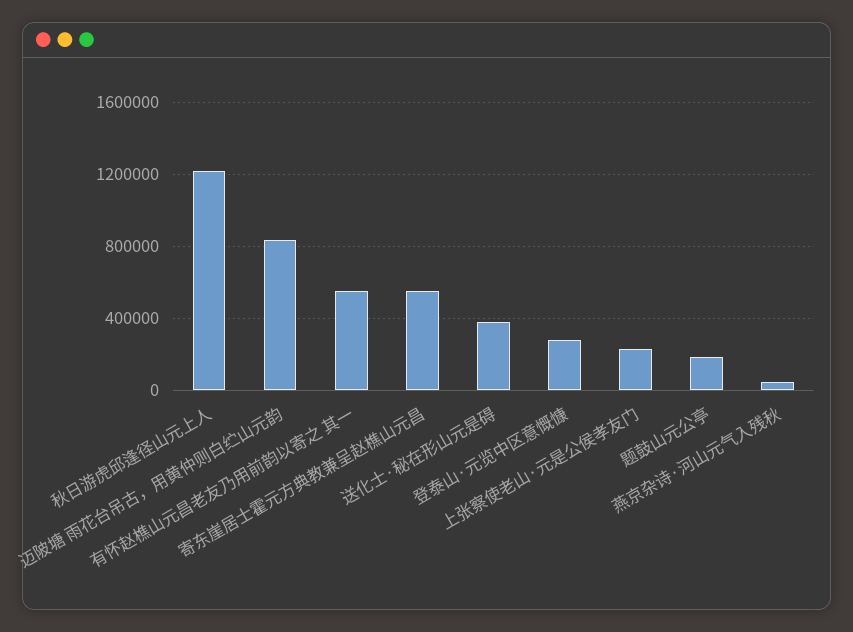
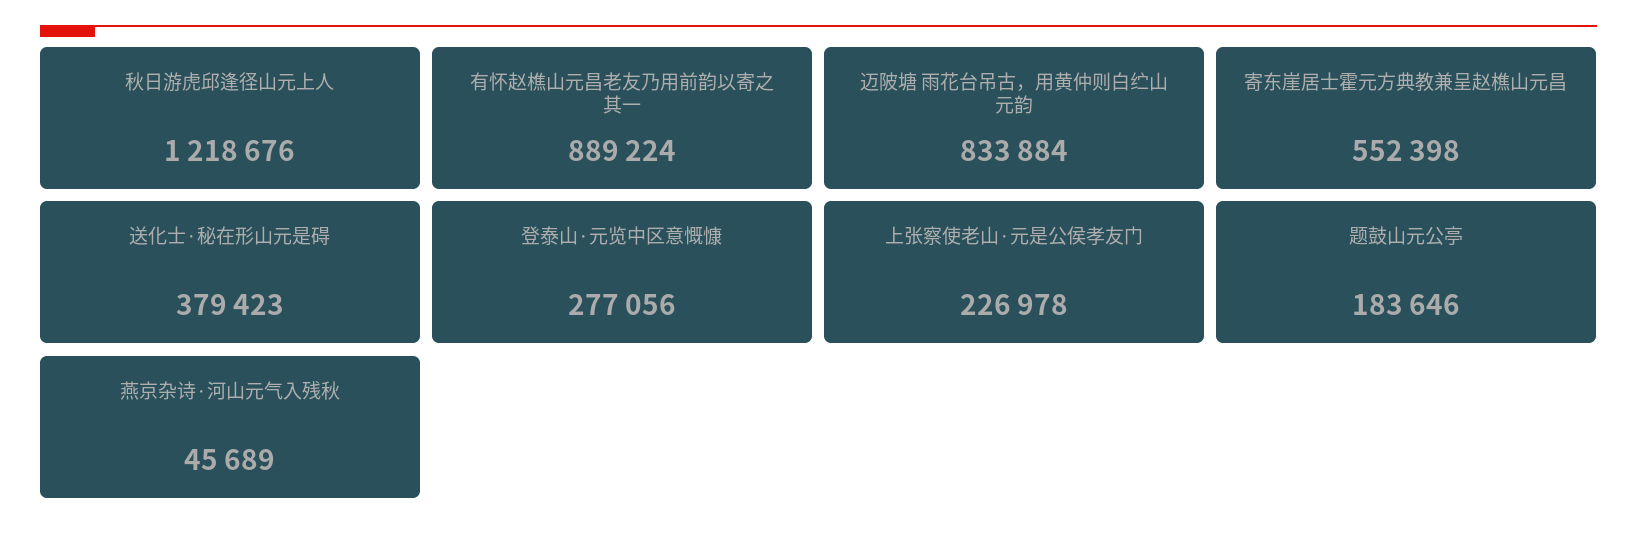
有怀赵樵山元昌老友乃用前韵以寄之 其一: 550000 -> 889224

